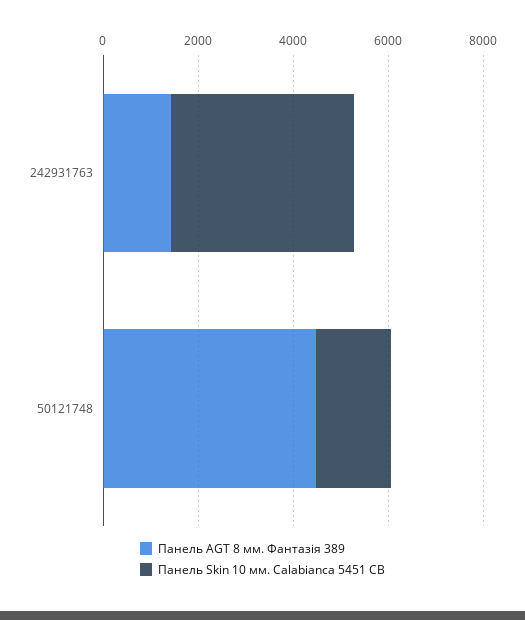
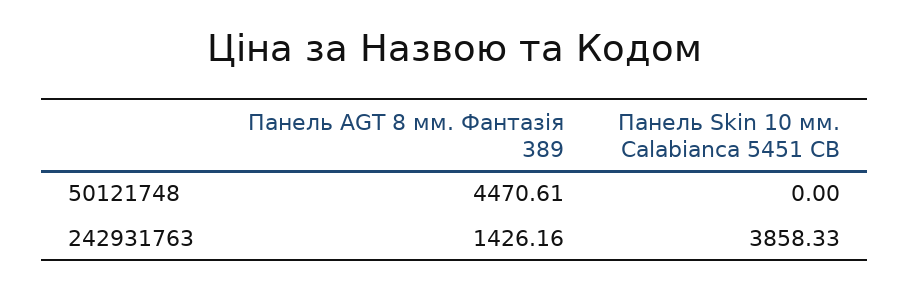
Панель Skin 10 мм. Calabianca 5451 CB, 50121748: 1500 -> 0

